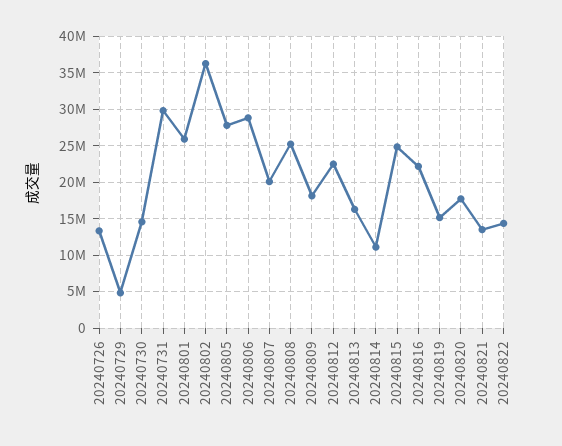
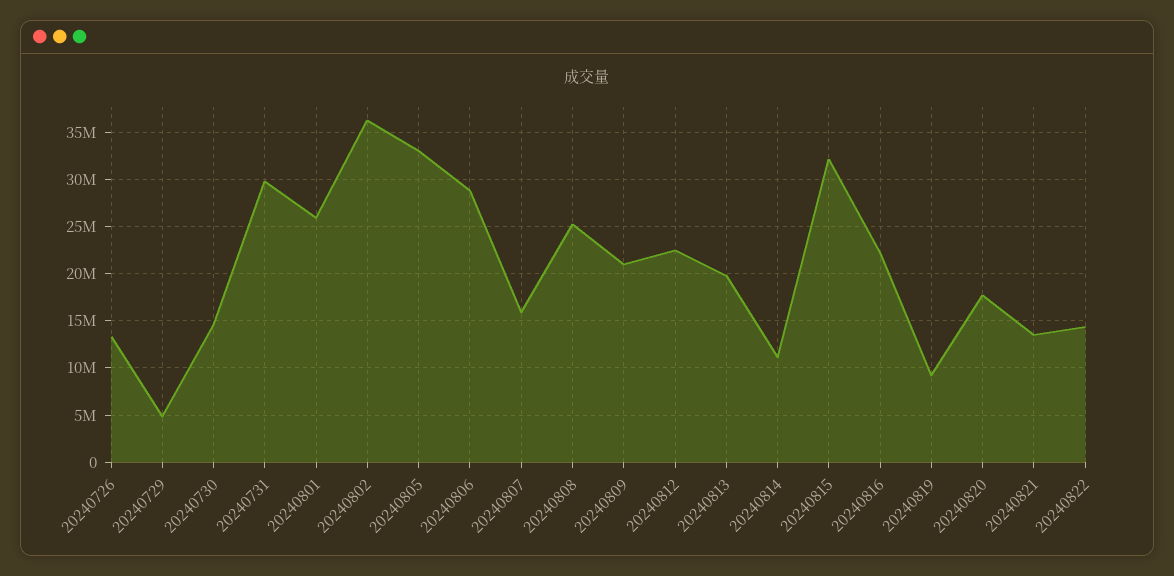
20240805: 28000000 -> 33000000
20240807: 20000000 -> 16000000
20240809: 18000000 -> 21000000
20240813: 16000000 -> 20000000
20240815: 25000000 -> 32000000
20240819: 15000000 -> 9000000

